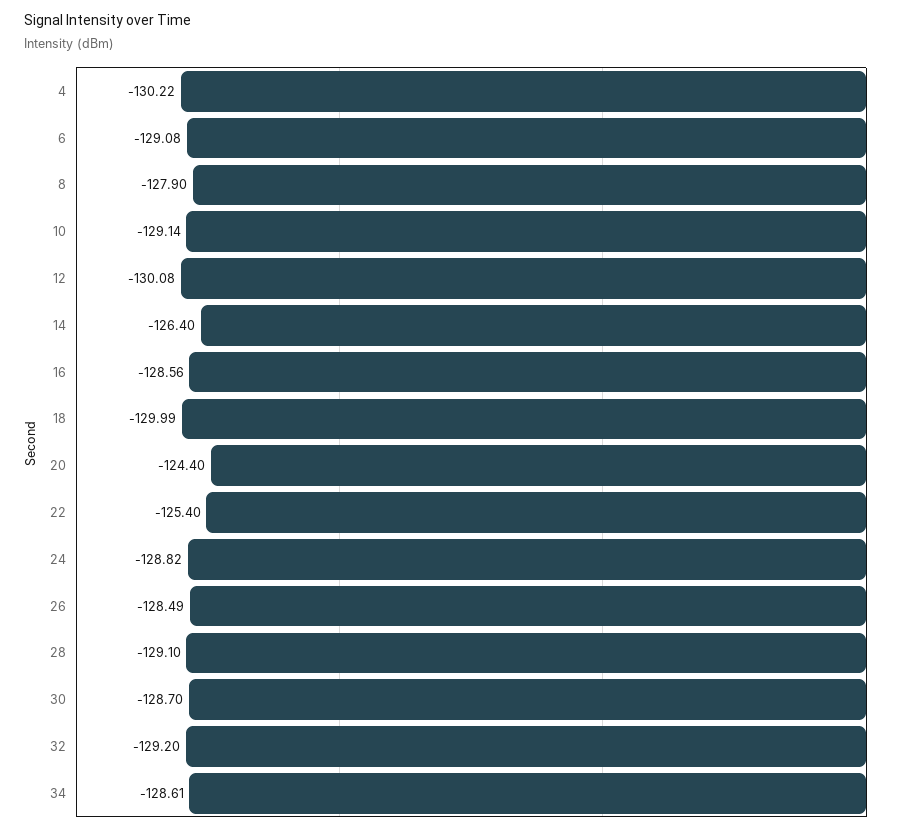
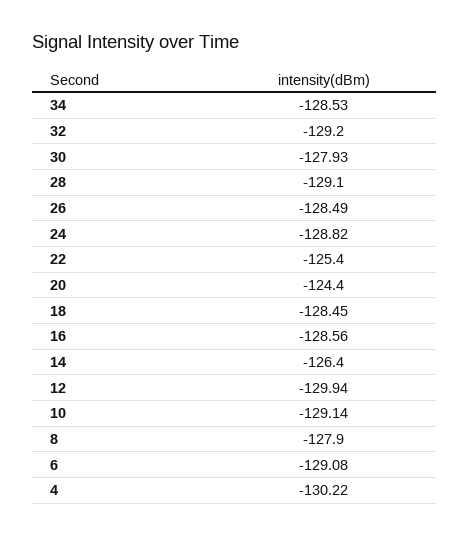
12: -130.08 -> -129.94
18: -129.99 -> -128.45
30: -128.7 -> -127.93
34: -128.61 -> -128.53

